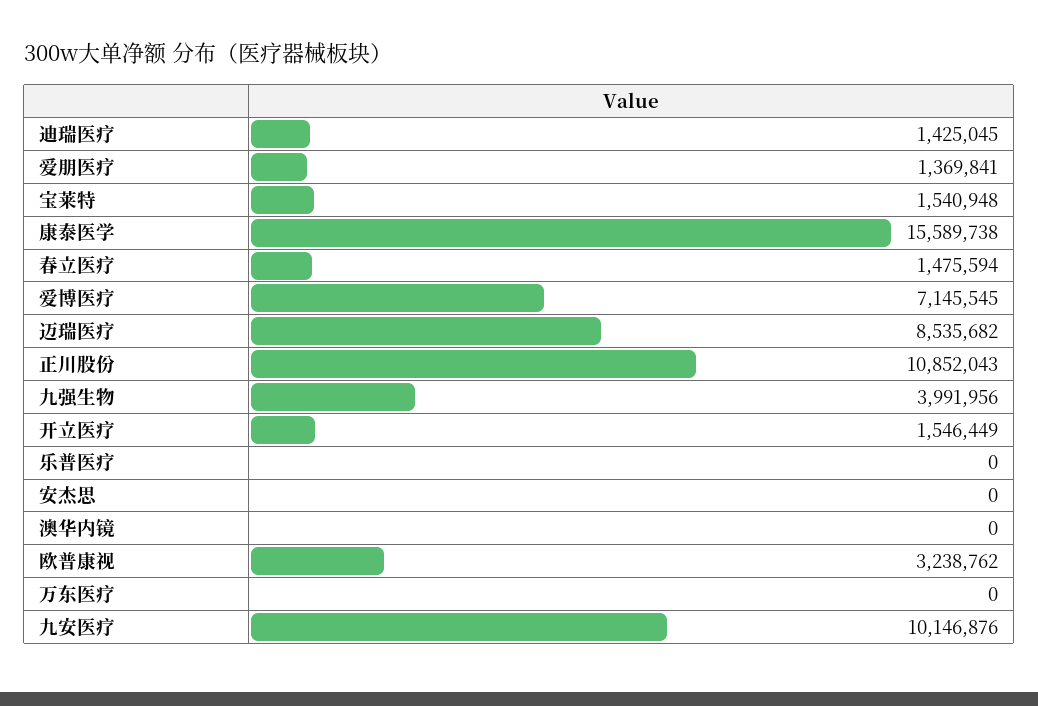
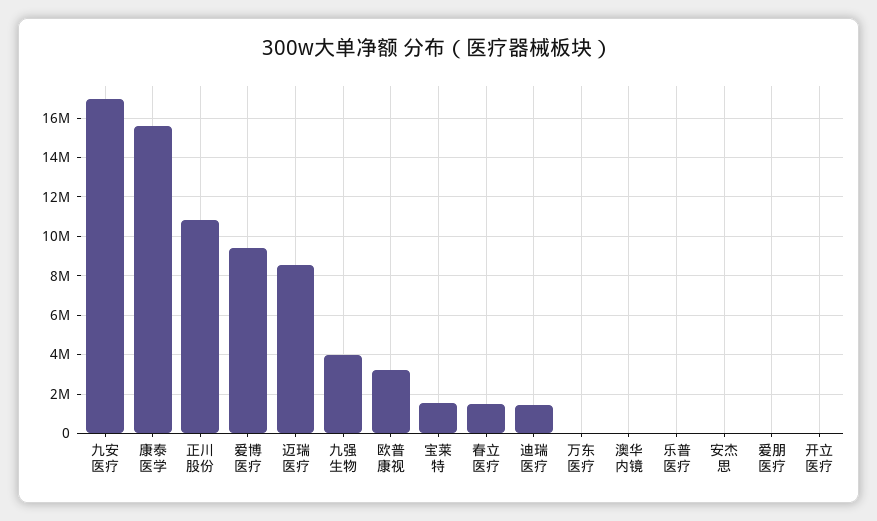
爱朋医疗: 1369841 -> 0
爱博医疗: 7145545 -> 9500000
开立医疗: 1546449 -> 0
九安医疗: 10146876 -> 17000000

